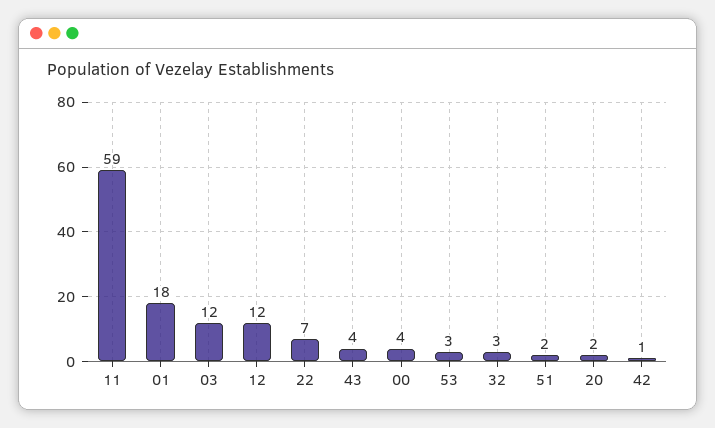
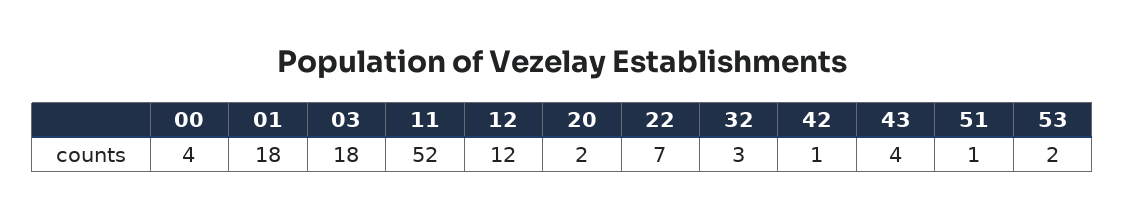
11: 59 -> 52
03: 12 -> 18
53: 3 -> 2
51: 2 -> 1

